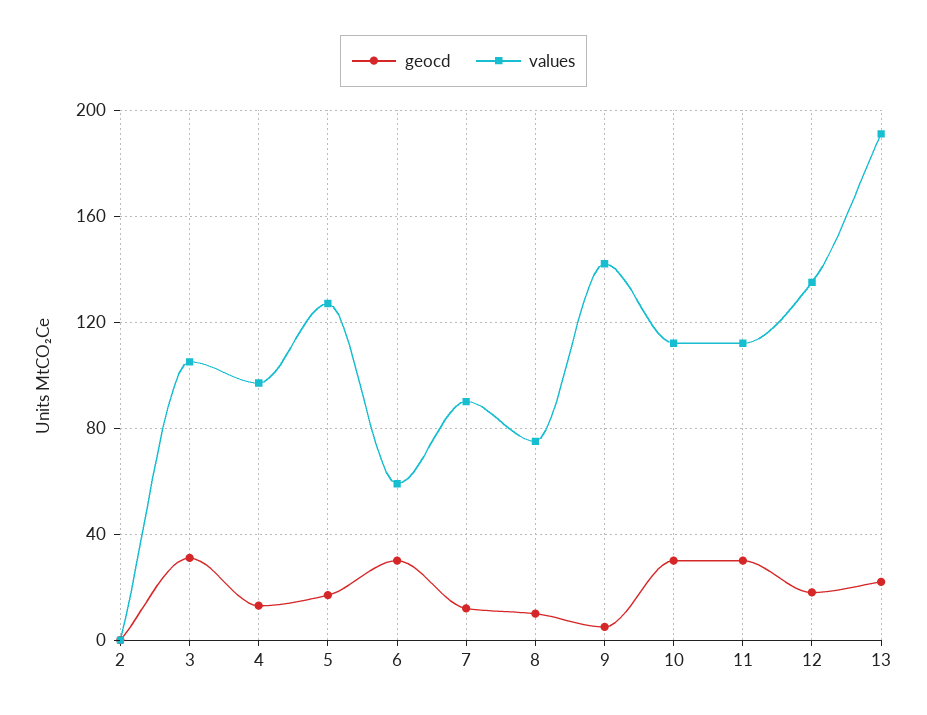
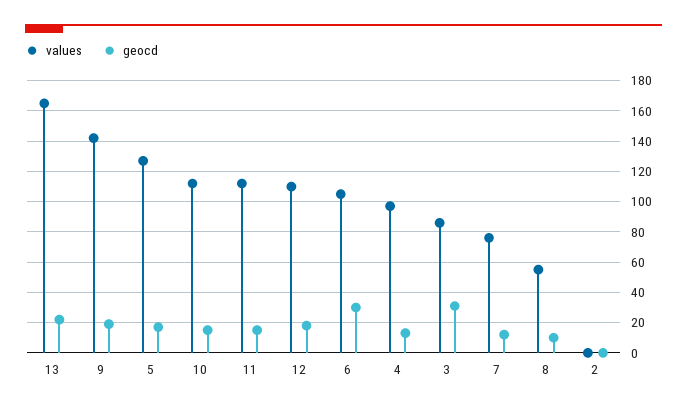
values, 3: 105 -> 85
values, 6: 60 -> 105
values, 7: 90 -> 75
values, 8: 75 -> 55
geocd, 9: 5 -> 20
geocd, 10: 30 -> 15
geocd, 11: 30 -> 15
values, 12: 135 -> 110
values, 13: 190 -> 165

